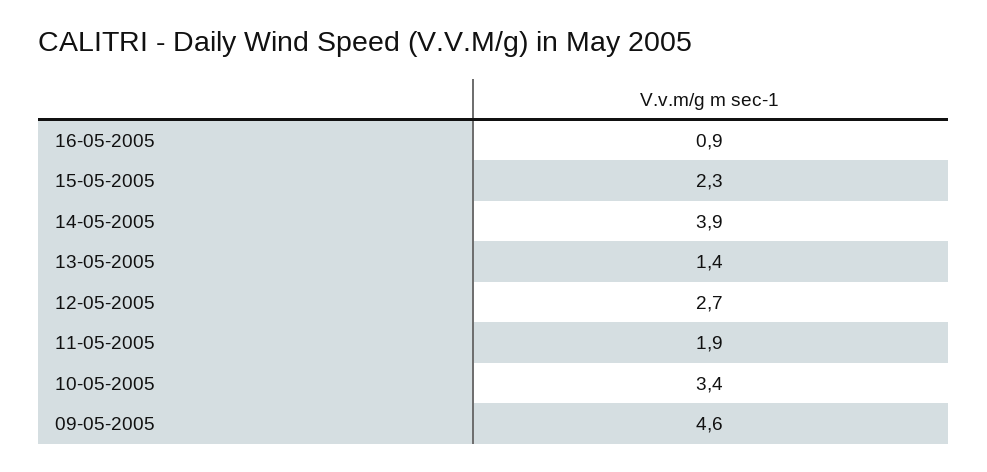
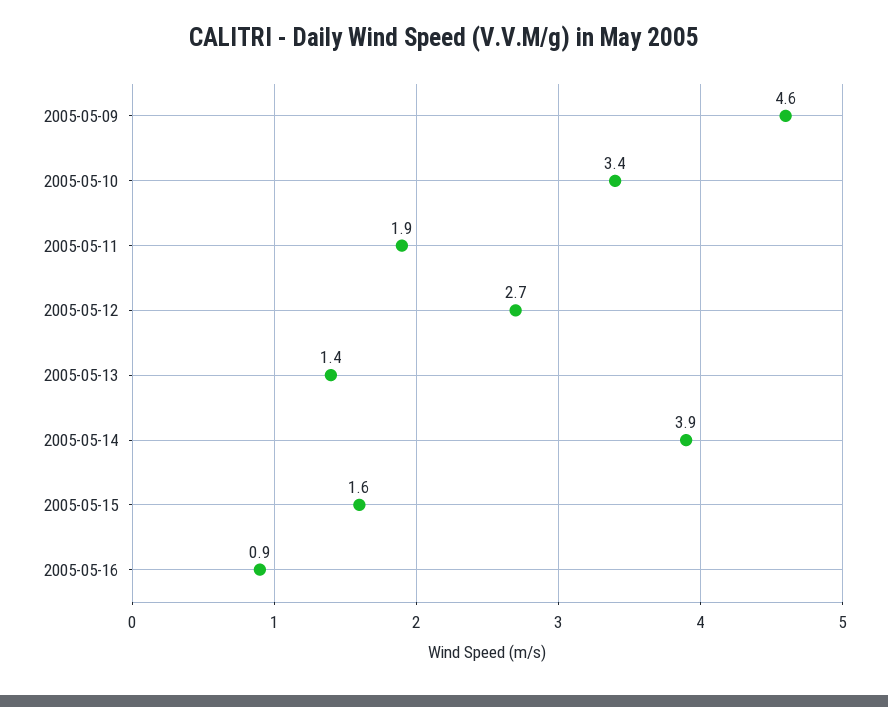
15-05-2005: 2.3 -> 1.6

